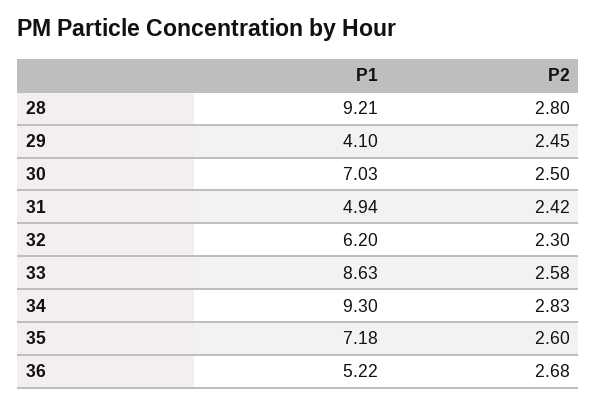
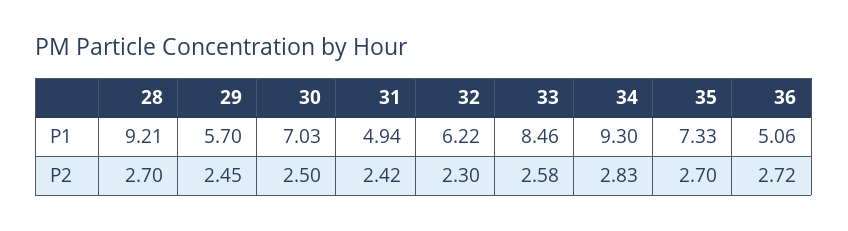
P2, 28: 2.8 -> 2.7
P1, 29: 4.1 -> 5.7
P1, 32: 6.2 -> 6.22
P1, 33: 8.63 -> 8.46
P1, 35: 7.18 -> 7.33
P2, 35: 2.6 -> 2.7
P1, 36: 5.22 -> 5.06
P2, 36: 2.68 -> 2.72

